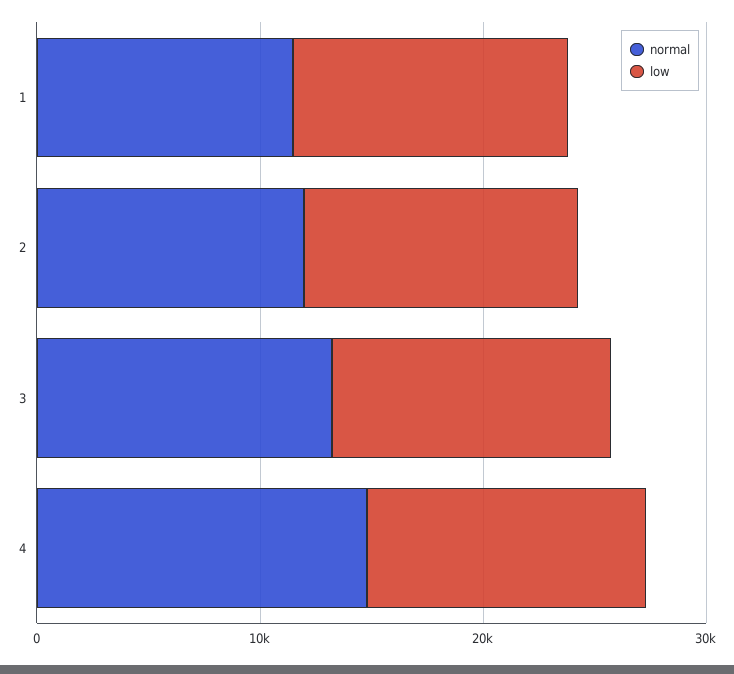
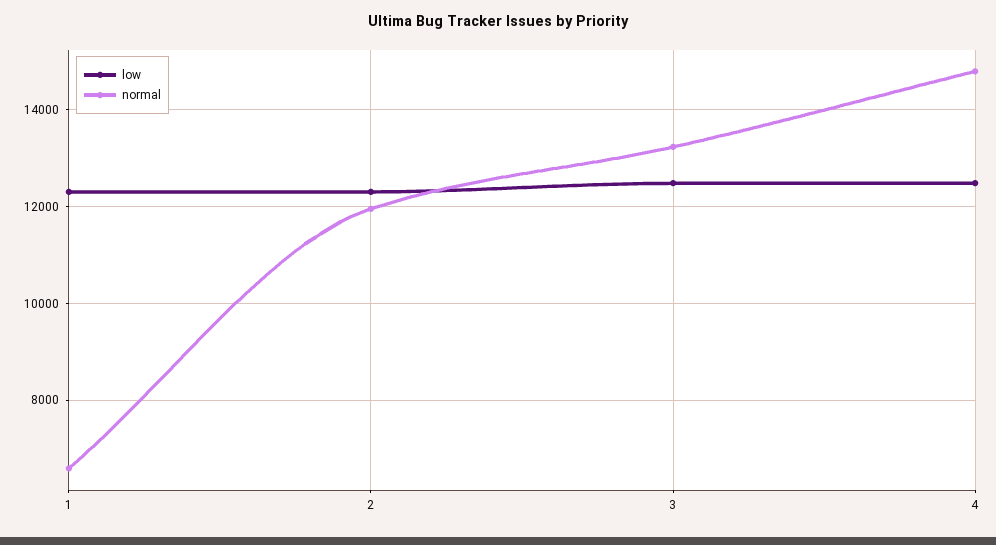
normal, 1: 12000 -> 6600

